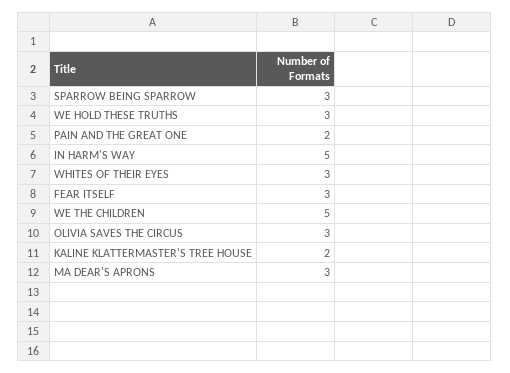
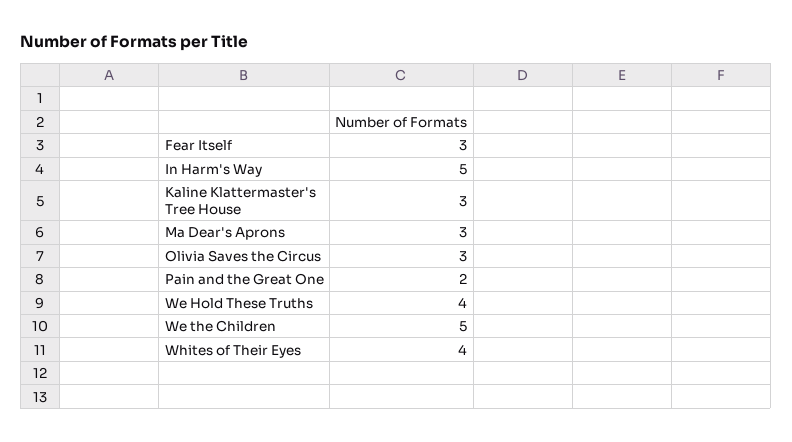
SPARROW BEING SPARROW: 3 -> none
WE HOLD THESE TRUTHS: 3 -> 4
WHITES OF THEIR EYES: 3 -> 4
KALINE KLATTERMASTER'S TREE HOUSE: 2 -> 3

